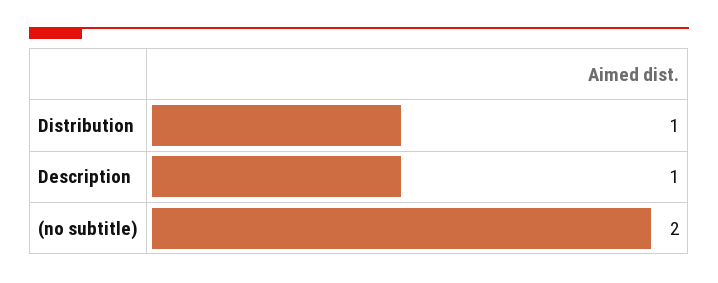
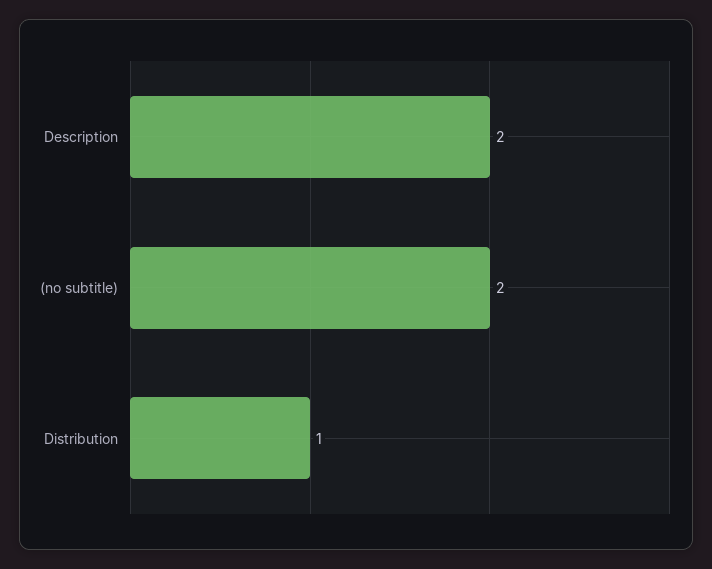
Description: 1 -> 2

